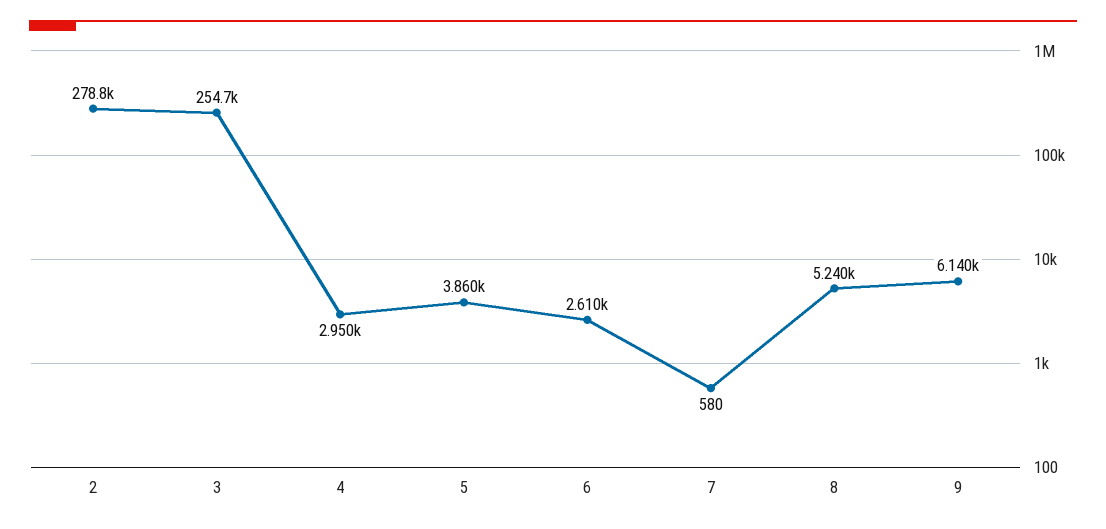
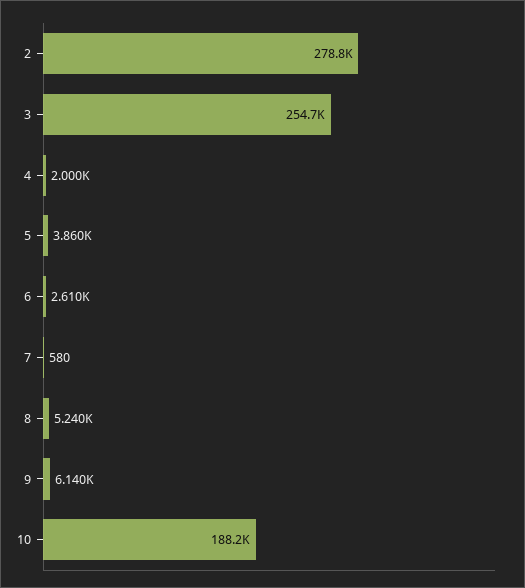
4: 2950 -> 2000
10: none -> 188200

